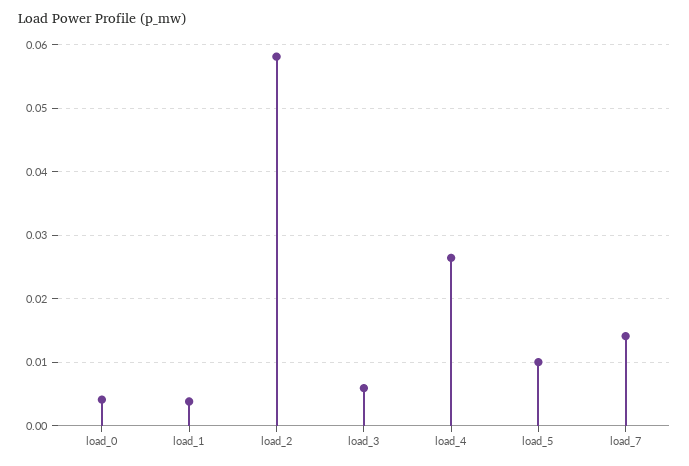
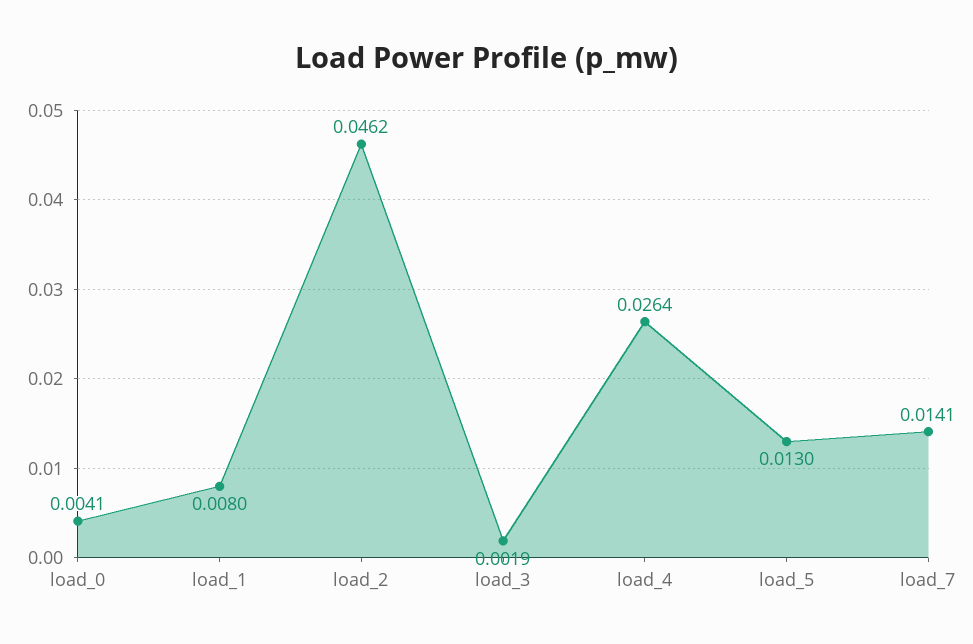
load_1: 0.004 -> 0.008
load_2: 0.058 -> 0.0462
load_3: 0.006 -> 0.0019
load_5: 0.01 -> 0.013

